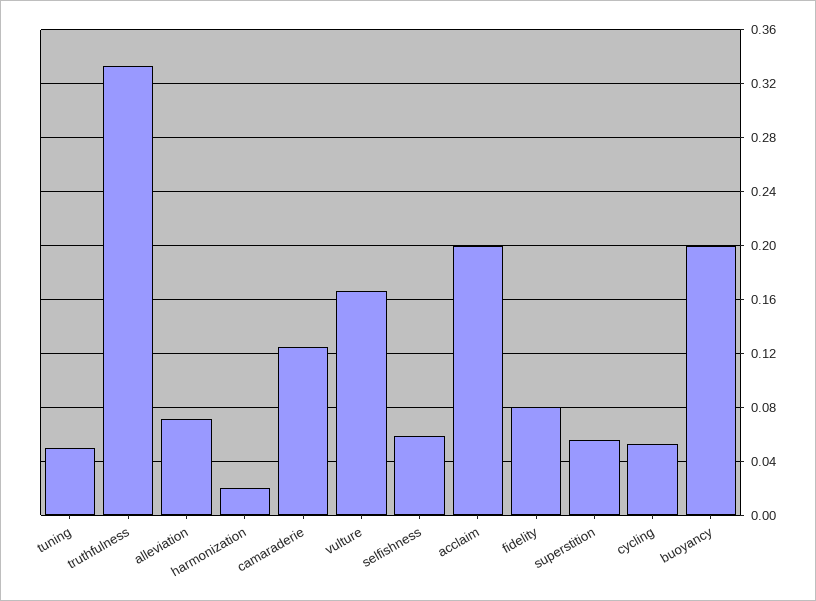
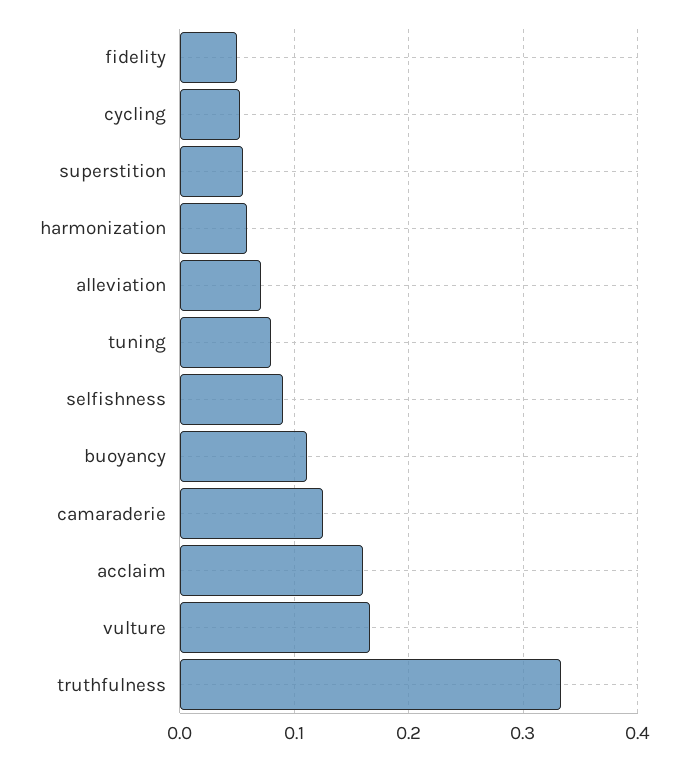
tuning: 0.05 -> 0.08
harmonization: 0.02 -> 0.06
selfishness: 0.06 -> 0.09
acclaim: 0.2 -> 0.16
fidelity: 0.08 -> 0.05
buoyancy: 0.2 -> 0.11

